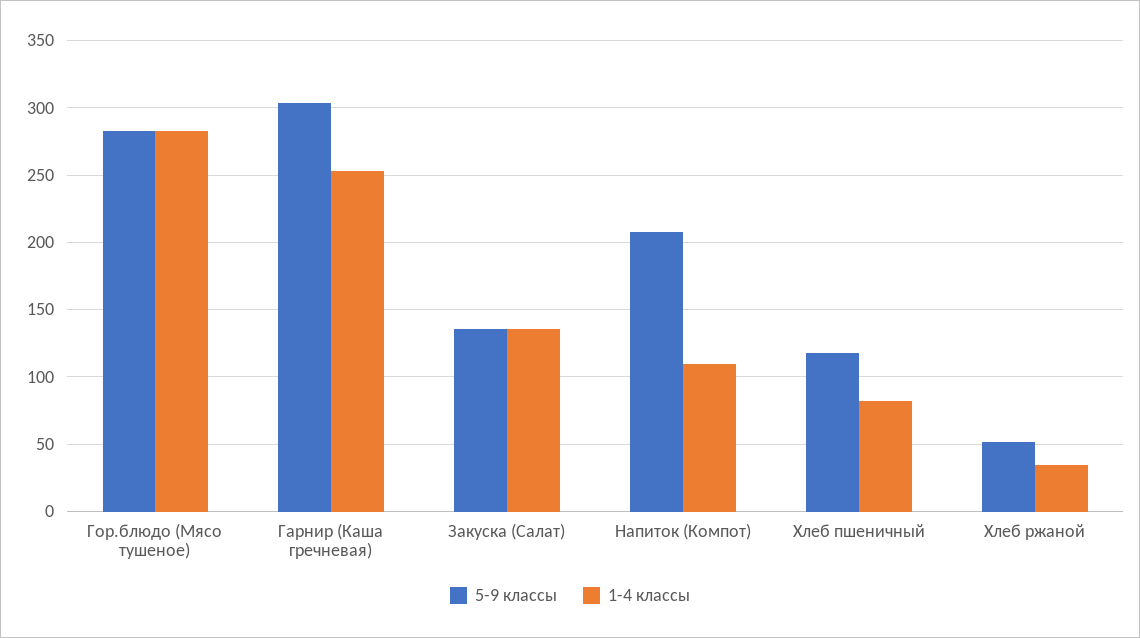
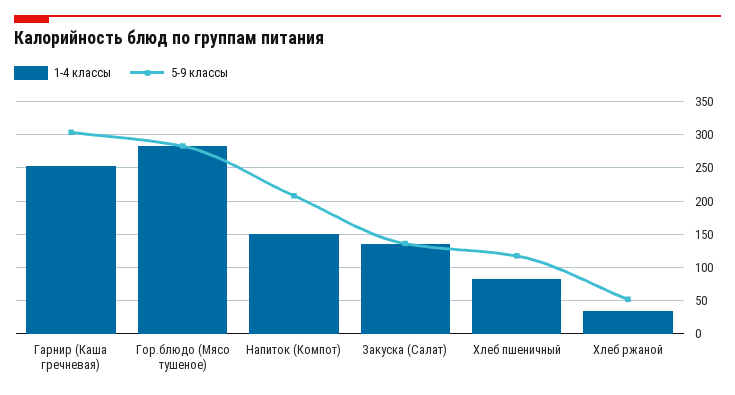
1-4 классы, Напиток (Компот): 110 -> 150

